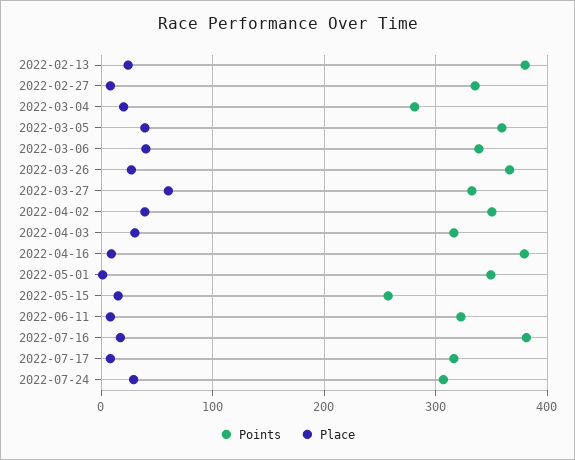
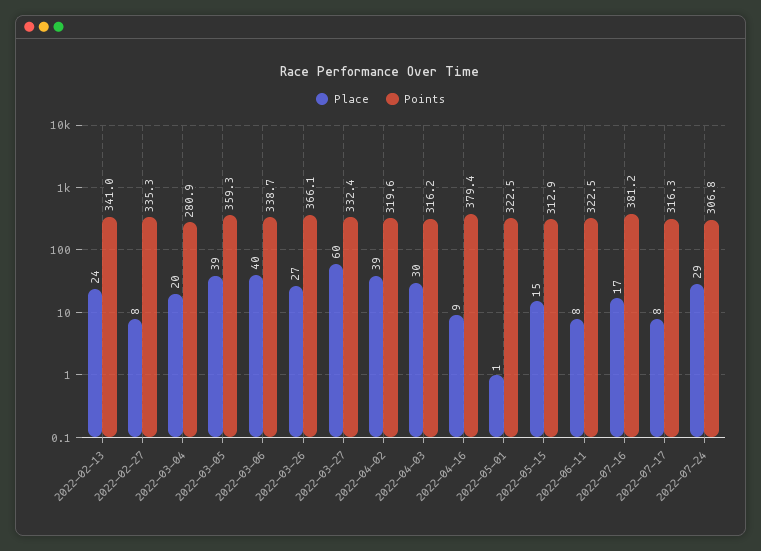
Points, 2022-02-13: 380 -> 341
Points, 2022-04-02: 350 -> 319.6
Points, 2022-05-01: 350 -> 322.5
Points, 2022-05-15: 260 -> 312.9

